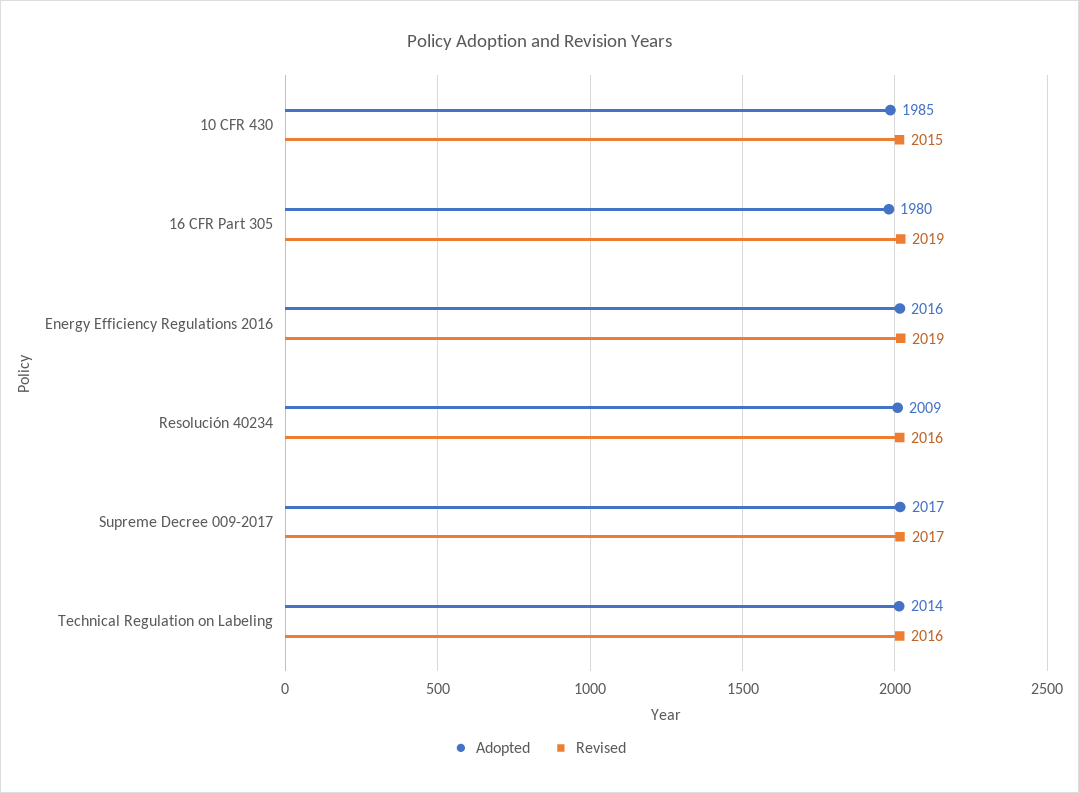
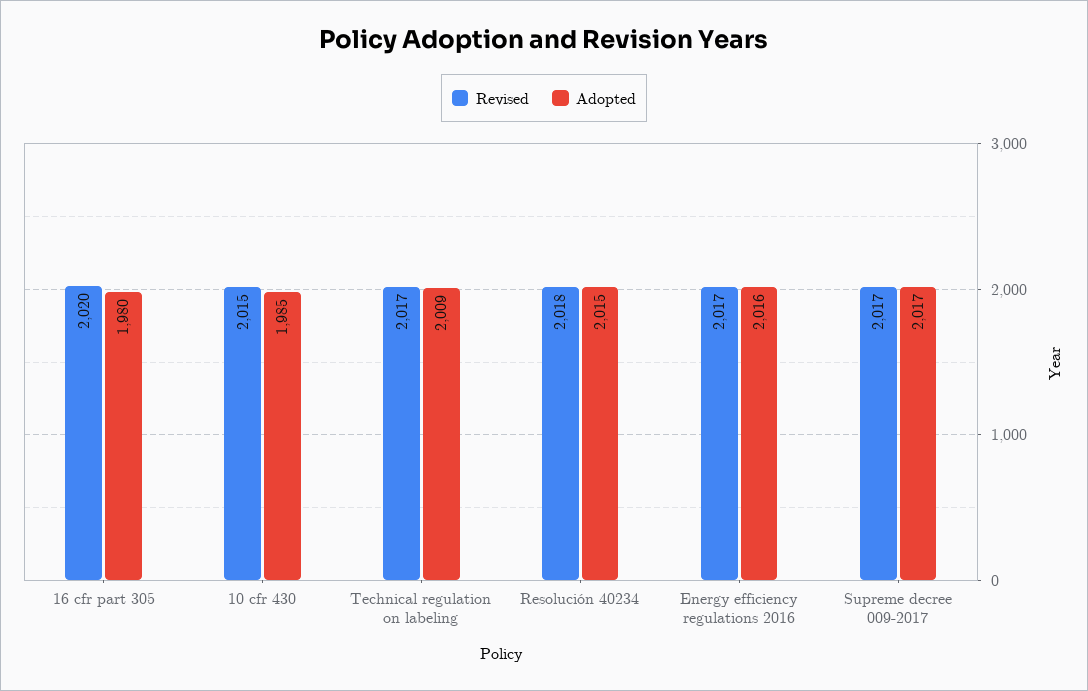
Revised, 16 CFR Part 305: 2019 -> 2020
Revised, Energy Efficiency Regulations 2016: 2019 -> 2017
Adopted, Resolución 40234: 2009 -> 2015
Revised, Resolución 40234: 2016 -> 2018
Adopted, Technical Regulation on Labeling: 2014 -> 2009
Revised, Technical Regulation on Labeling: 2016 -> 2017

